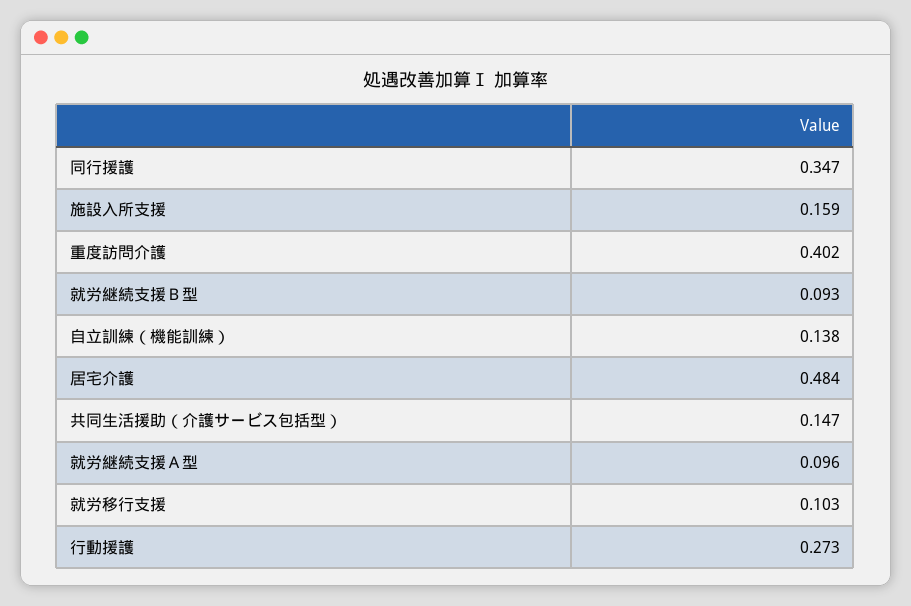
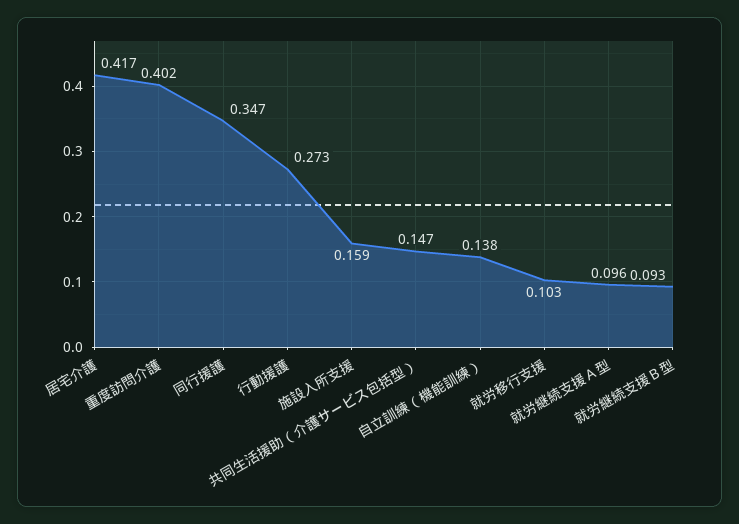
居宅介護: 0.484 -> 0.417

